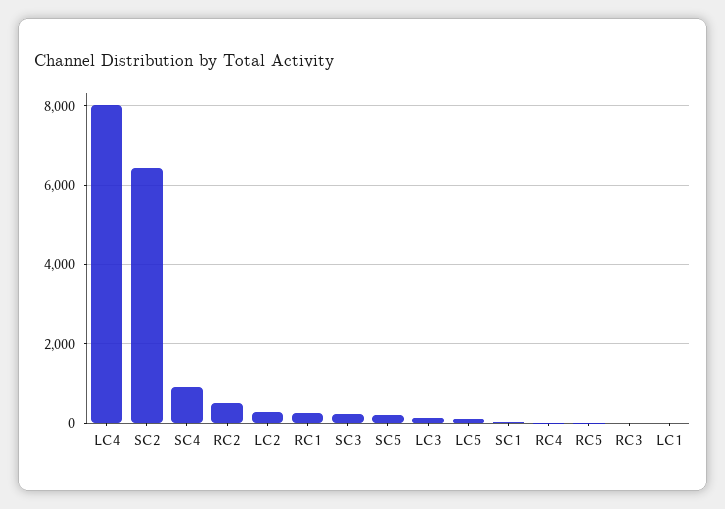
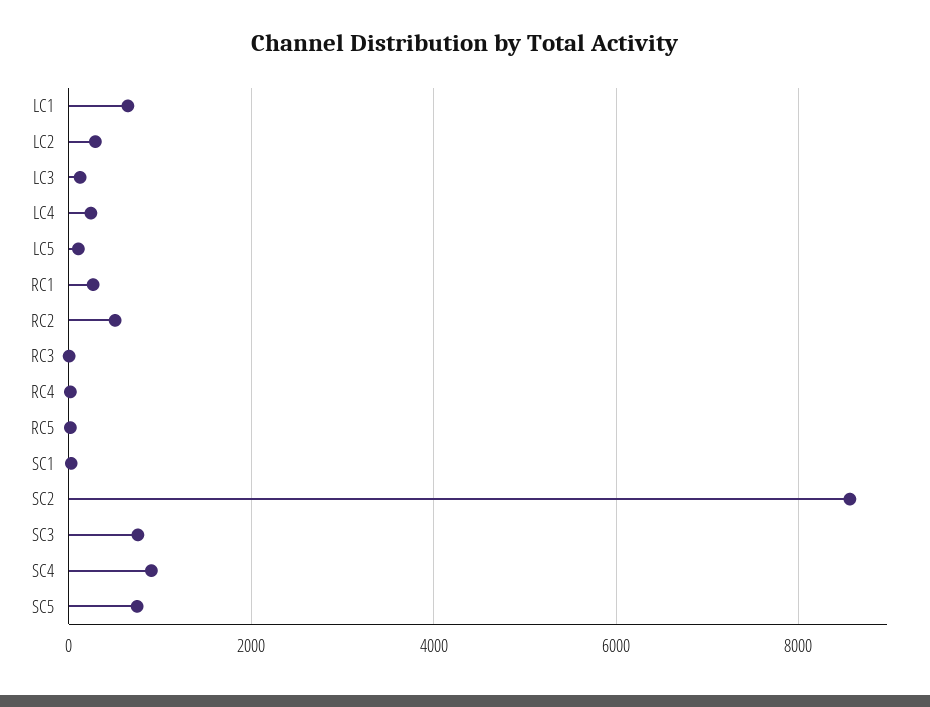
LC4: 8000 -> 200
SC2: 6400 -> 8600
SC3: 200 -> 800
SC5: 200 -> 800
LC1: 0 -> 600

